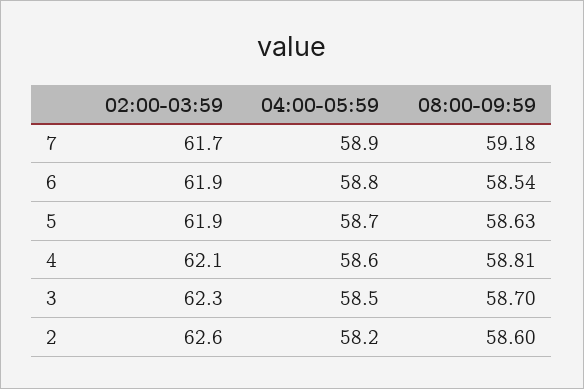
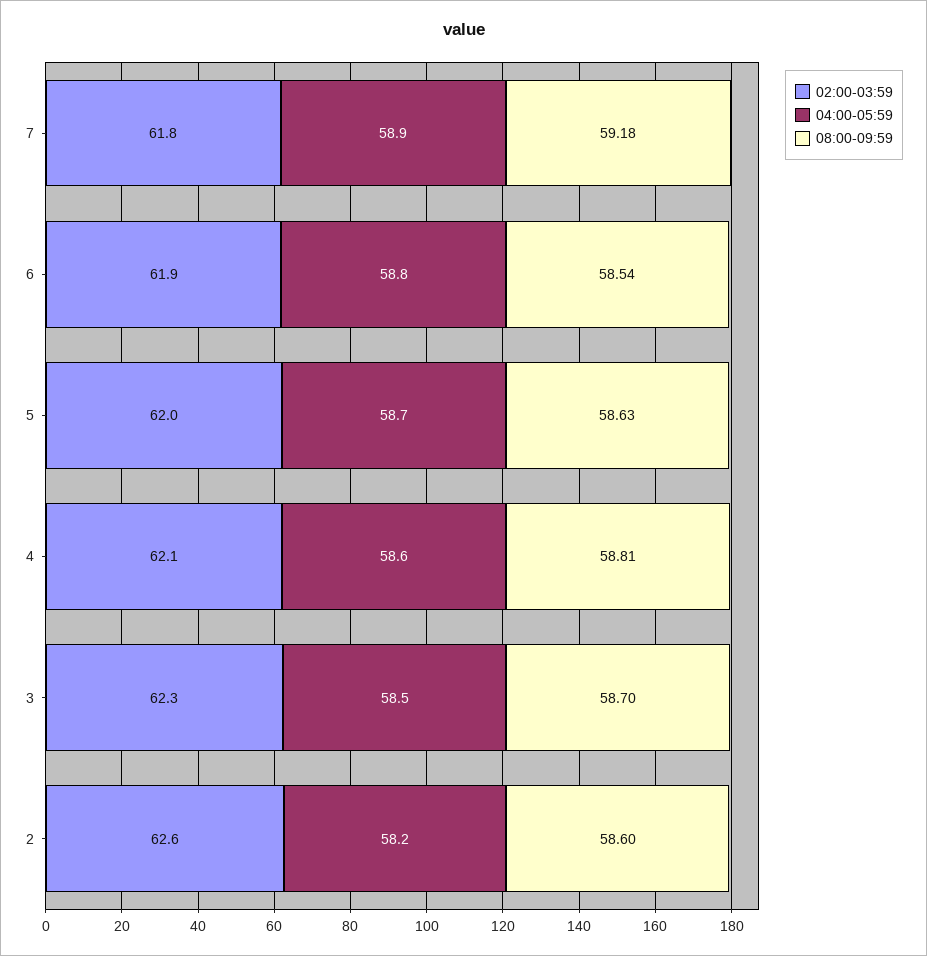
02:00-03:59, 7: 61.7 -> 61.8
02:00-03:59, 5: 61.9 -> 62

